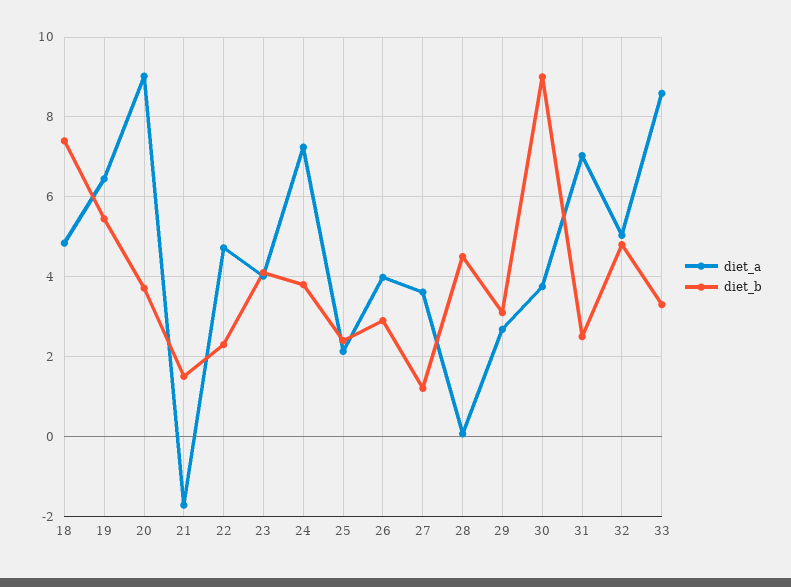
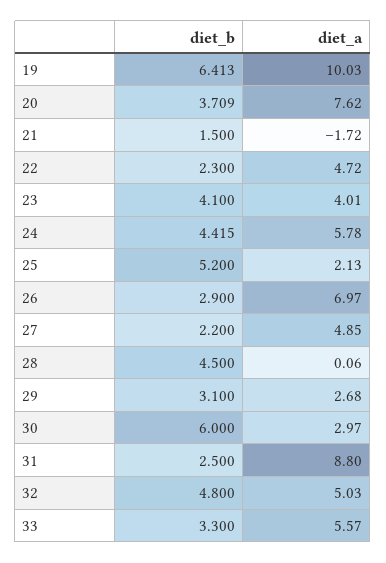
diet_a, 18: 4.8 -> none
diet_b, 18: 7.4 -> none
diet_a, 19: 6.4 -> 10.03
diet_b, 19: 5.4 -> 6.413
diet_a, 20: 9 -> 7.62
diet_a, 24: 7.2 -> 5.78
diet_b, 24: 3.8 -> 4.415
diet_b, 25: 2.4 -> 5.2
diet_a, 26: 4 -> 6.97
diet_a, 27: 3.6 -> 4.85
diet_b, 27: 1.2 -> 2.2
diet_a, 30: 3.8 -> 2.97
diet_b, 30: 9 -> 6
diet_a, 31: 7 -> 8.8
diet_a, 33: 8.6 -> 5.57

